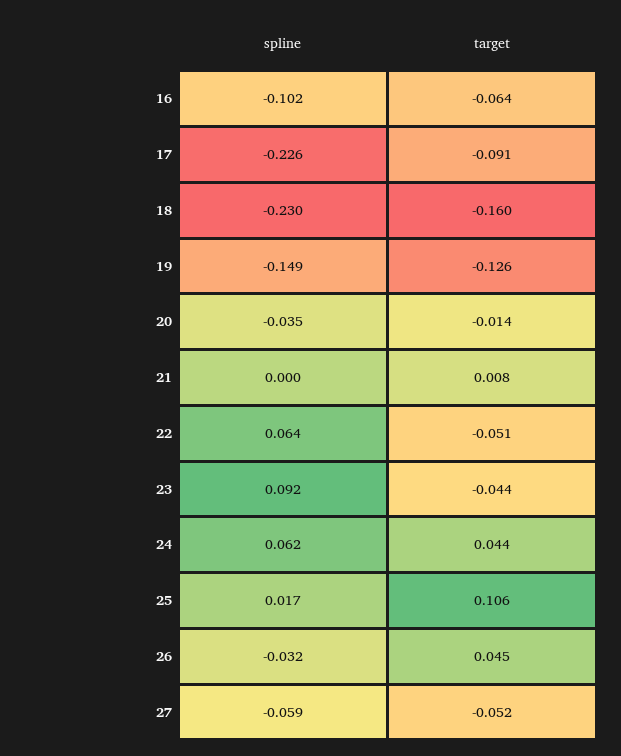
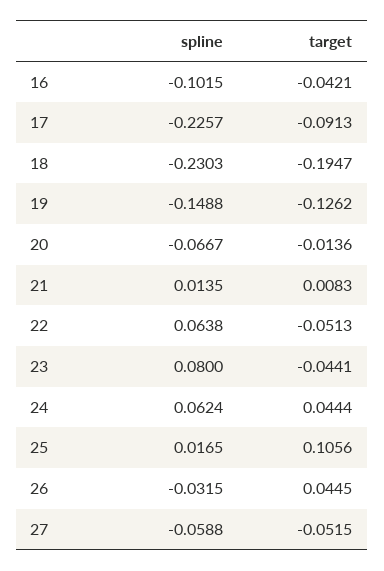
target, 16: -0.064 -> -0.0421
target, 18: -0.16 -> -0.1947
spline, 20: -0.035 -> -0.0667
spline, 21: 0 -> 0.0135
spline, 23: 0.092 -> 0.08

